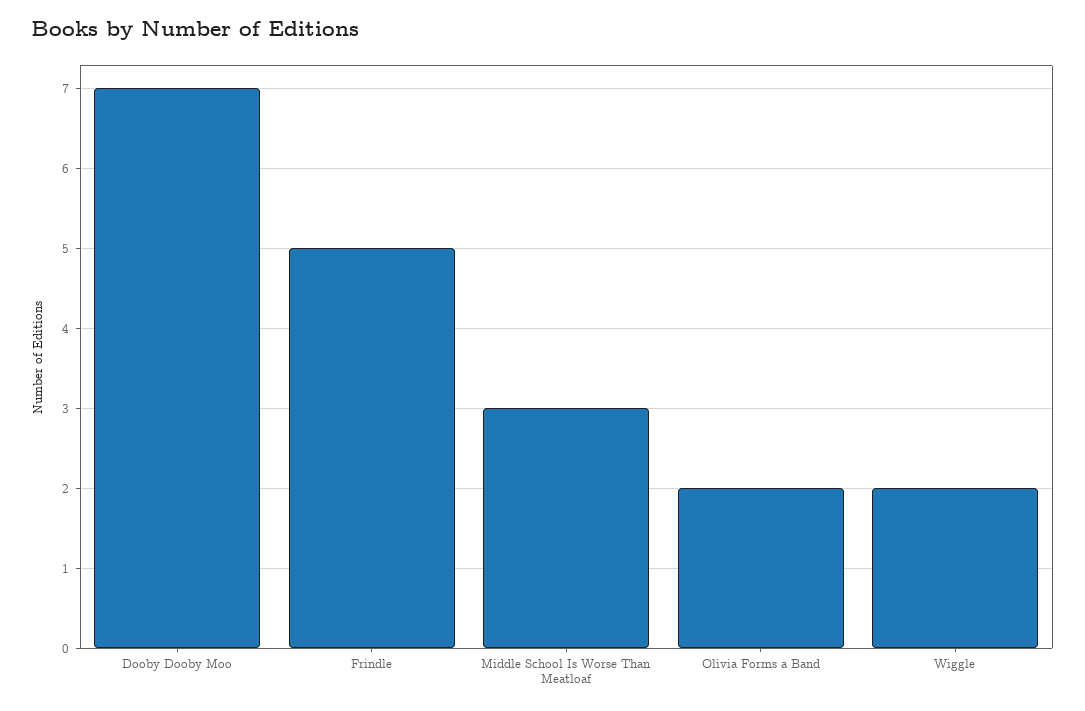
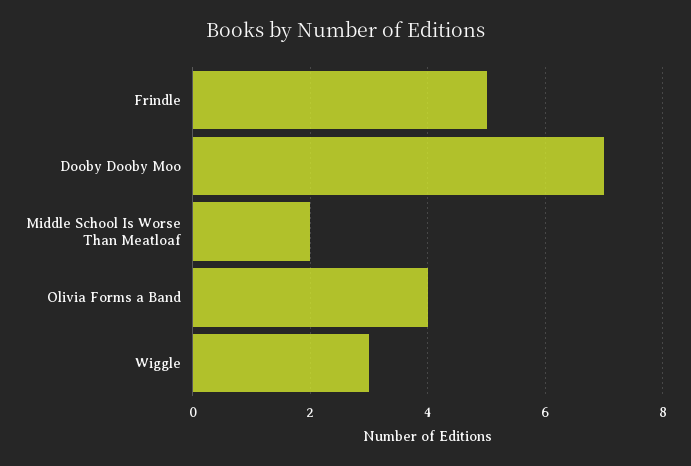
Middle School Is Worse Than Meatloaf: 3 -> 2
Olivia Forms a Band: 2 -> 4
Wiggle: 2 -> 3

